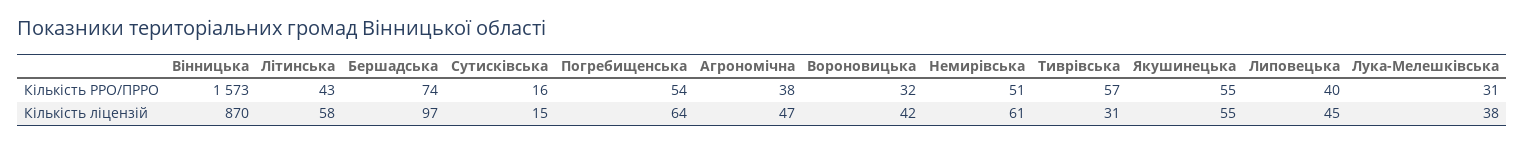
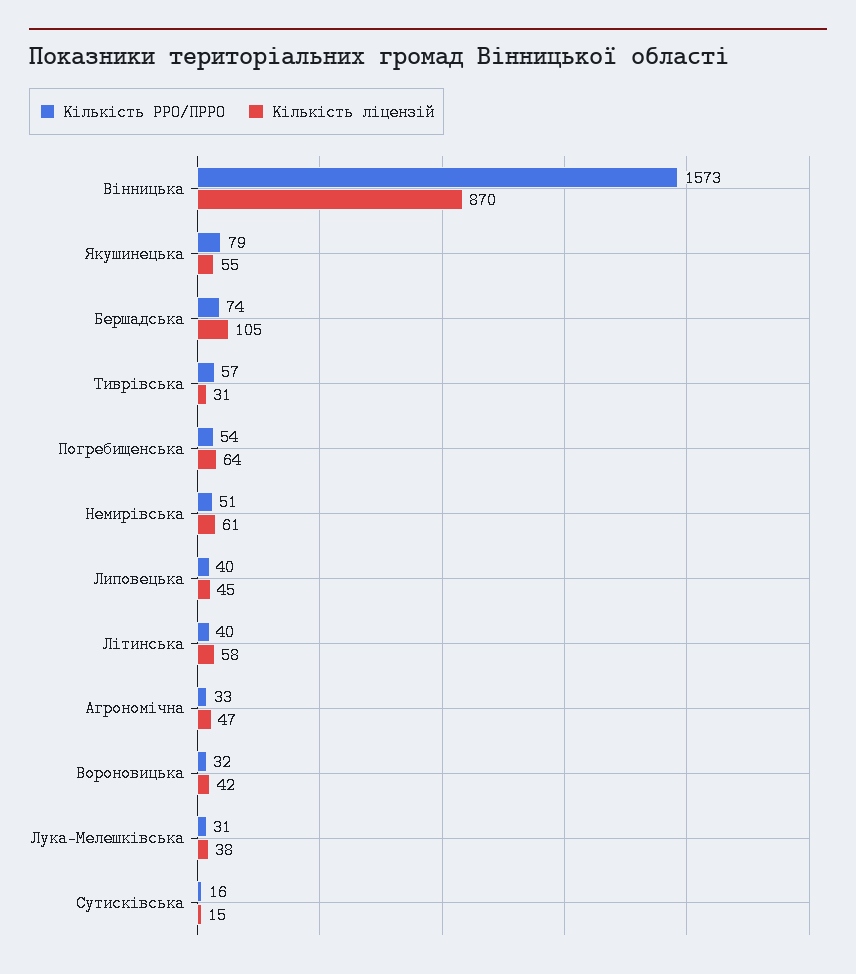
Кількість РРО/ПРРО, Літинська: 43 -> 40
Кількість РРО/ПРРО, Агрономічна: 38 -> 33
Кількість РРО/ПРРО, Якушинецька: 55 -> 79
Кількість ліцензій, Бершадська: 97 -> 105

